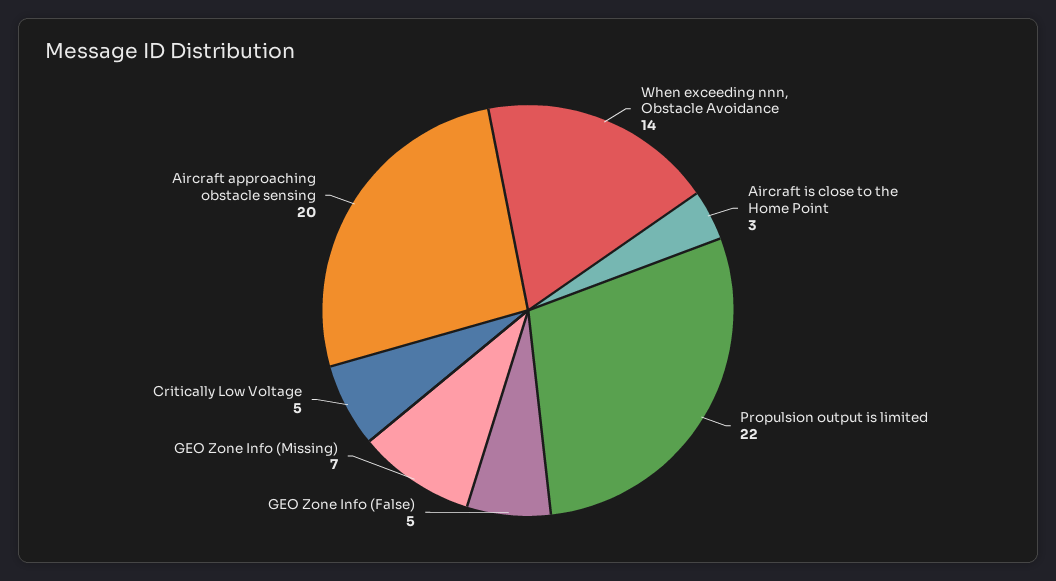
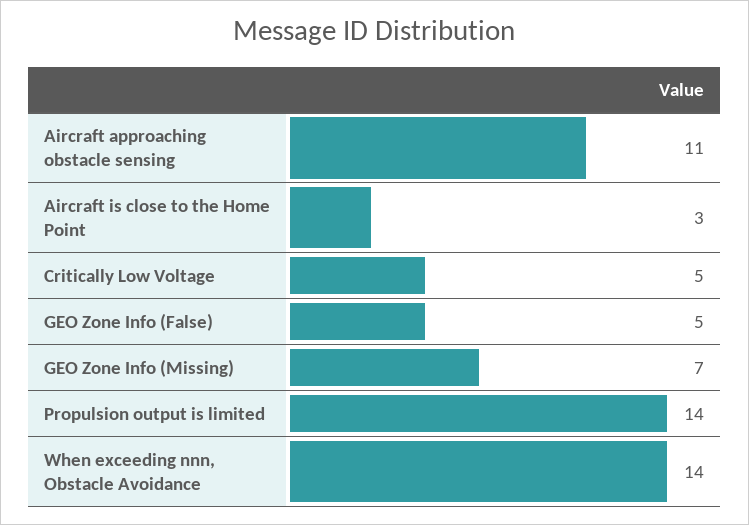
Propulsion output is limited: 22 -> 14
Aircraft approaching obstacle sensing: 20 -> 11

